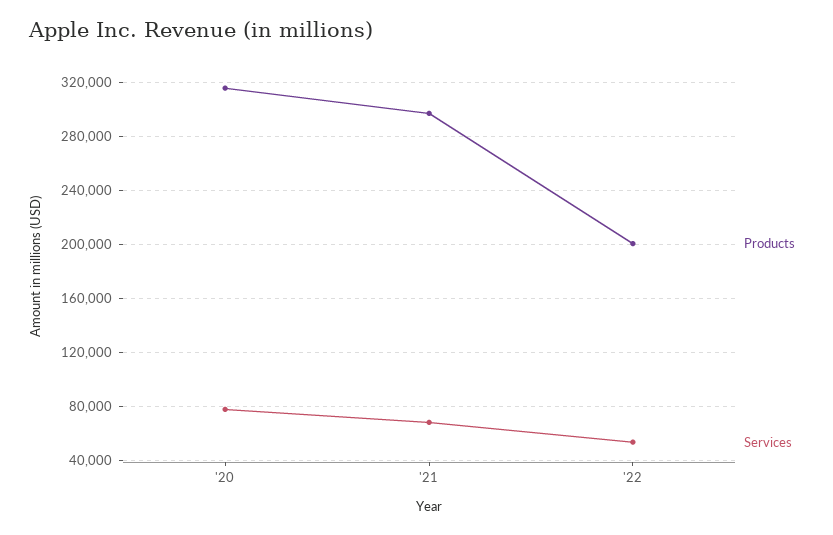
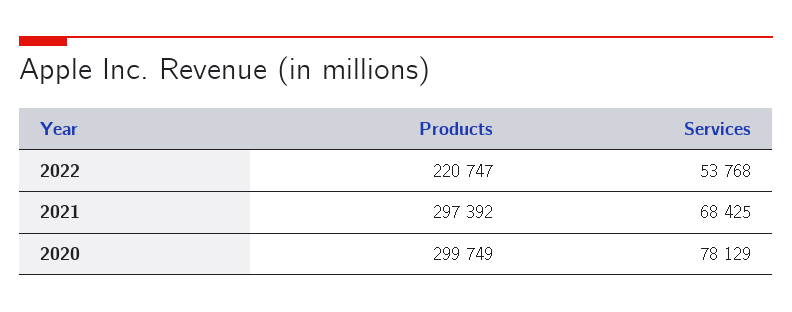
Products, '20: 315000 -> 299749
Products, '22: 200000 -> 220747

